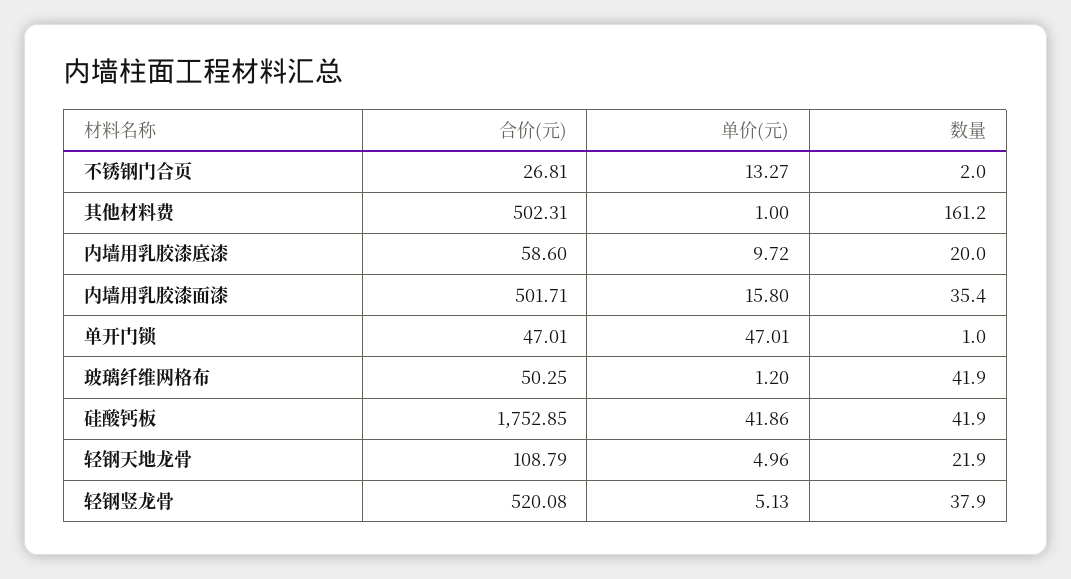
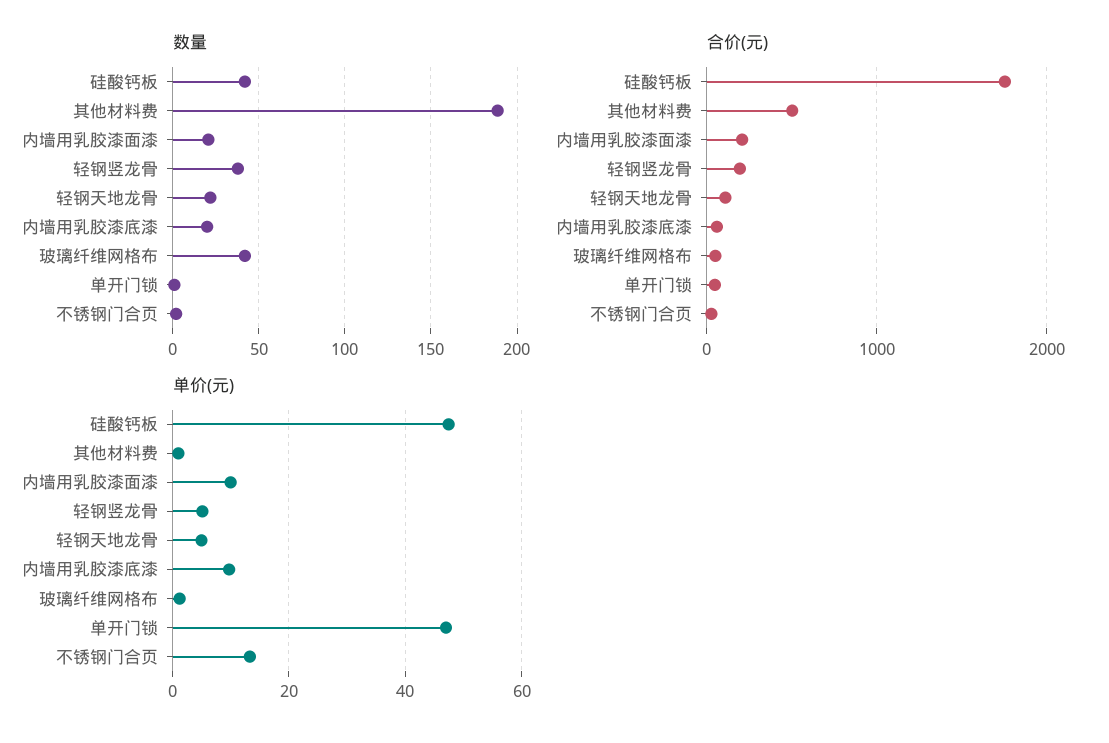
数量, 其他材料费: 161.2 -> 190
合价(元), 内墙用乳胶漆面漆: 501.71 -> 200
单价(元), 内墙用乳胶漆面漆: 15.8 -> 10
数量, 内墙用乳胶漆面漆: 35.4 -> 20
单价(元), 硅酸钙板: 41.86 -> 48
合价(元), 轻钢竖龙骨: 520.08 -> 200

